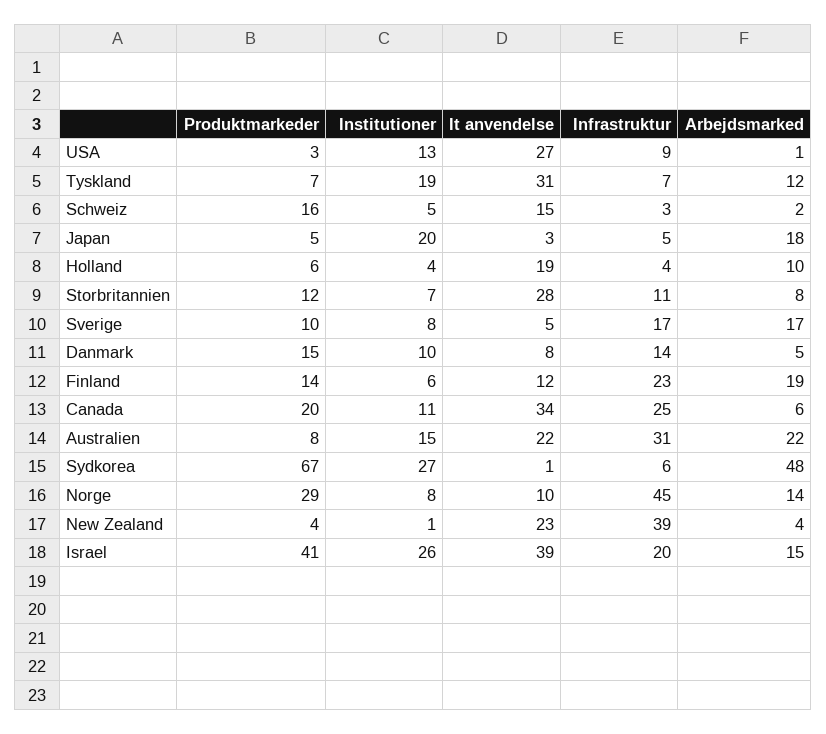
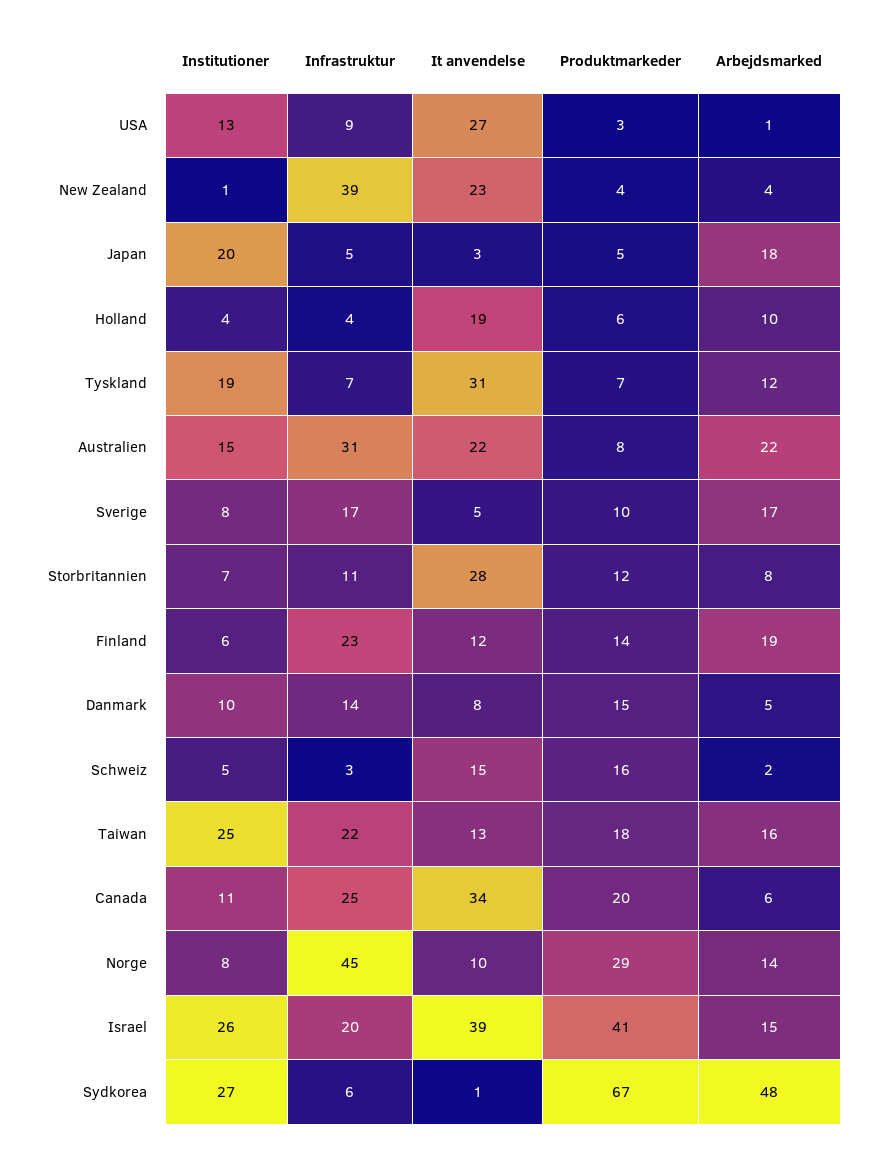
Institutioner, Taiwan: none -> 25
Infrastruktur, Taiwan: none -> 22
It anvendelse, Taiwan: none -> 13
Produktmarkeder, Taiwan: none -> 18
Arbejdsmarked, Taiwan: none -> 16

